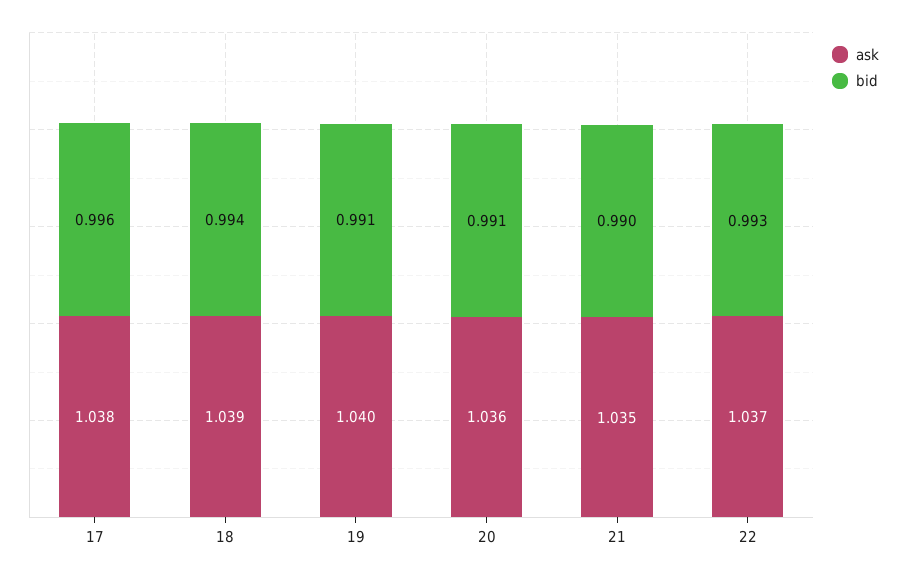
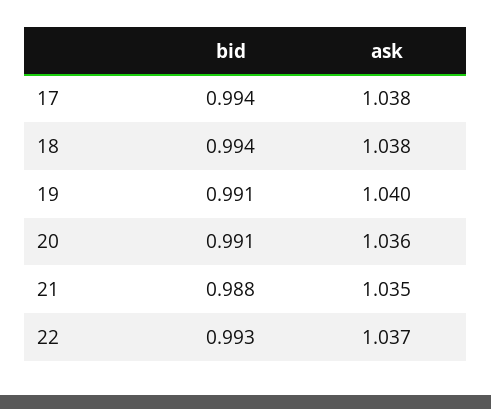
bid, 17: 0.996 -> 0.994
ask, 18: 1.039 -> 1.038
bid, 21: 0.99 -> 0.988

